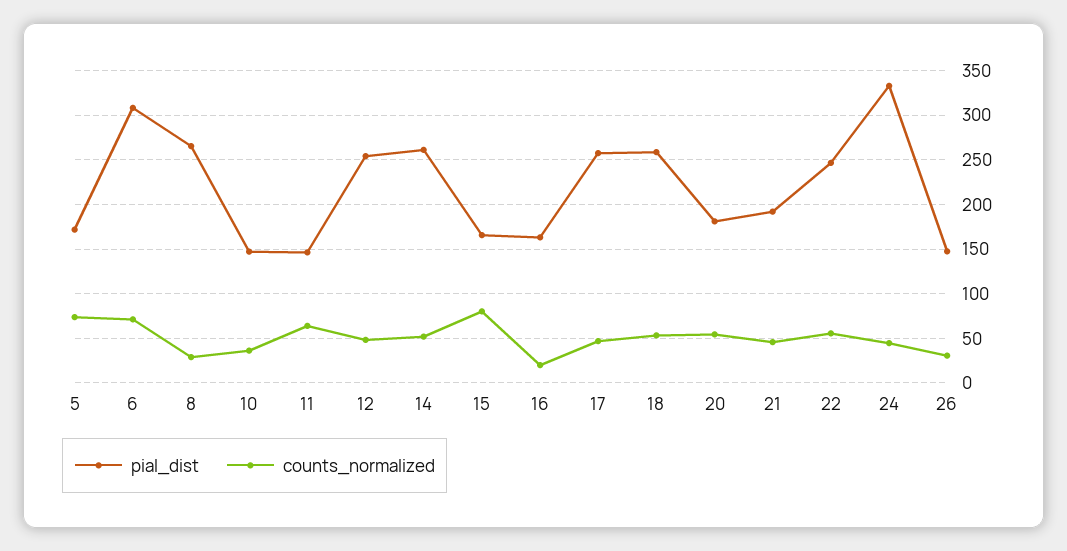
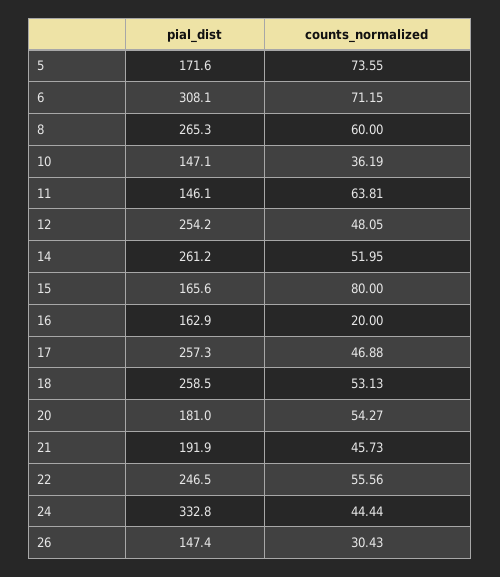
counts_normalized, 8: 30 -> 60

